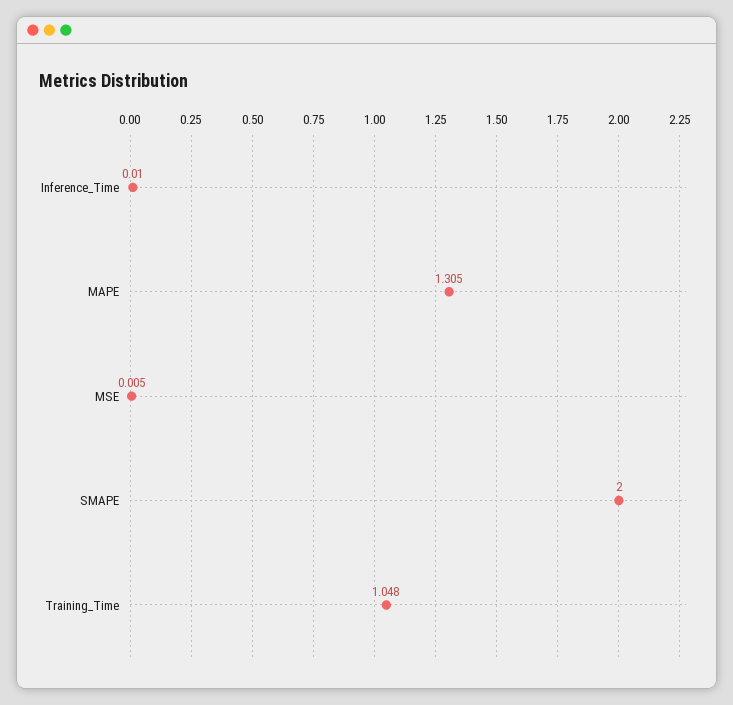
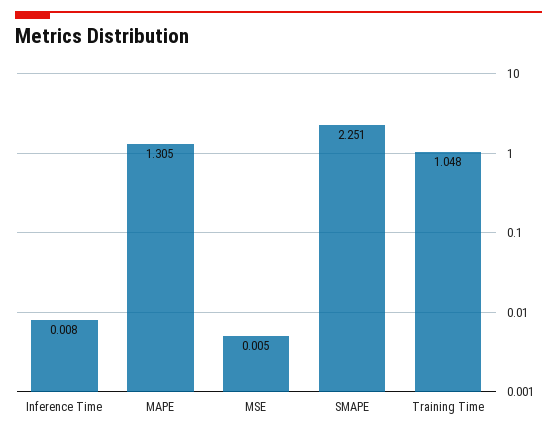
Inference_Time: 0.01 -> 0.008
SMAPE: 2 -> 2.251

